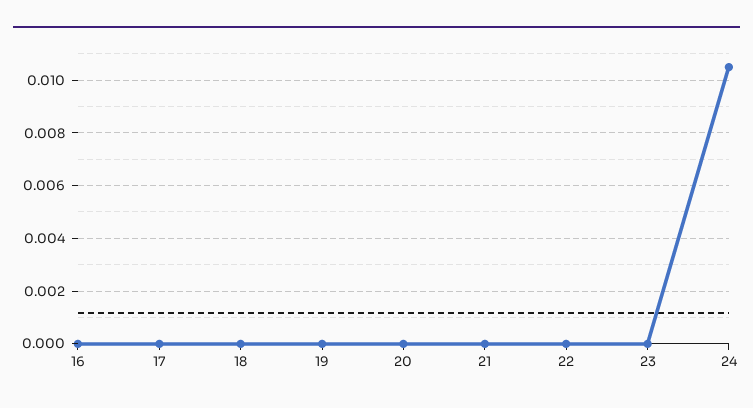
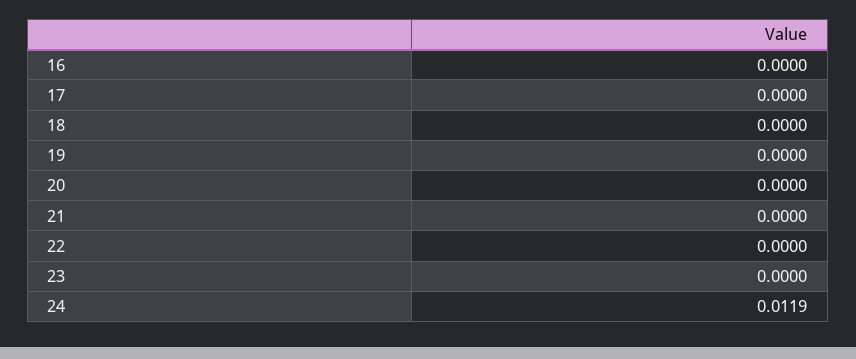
24: 0.0105 -> 0.0119

